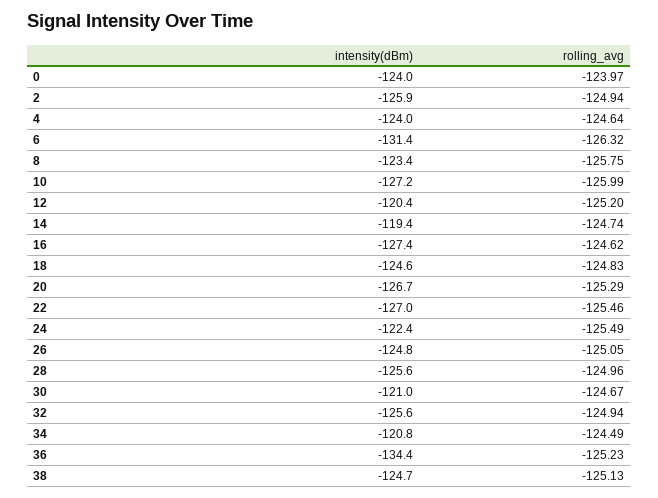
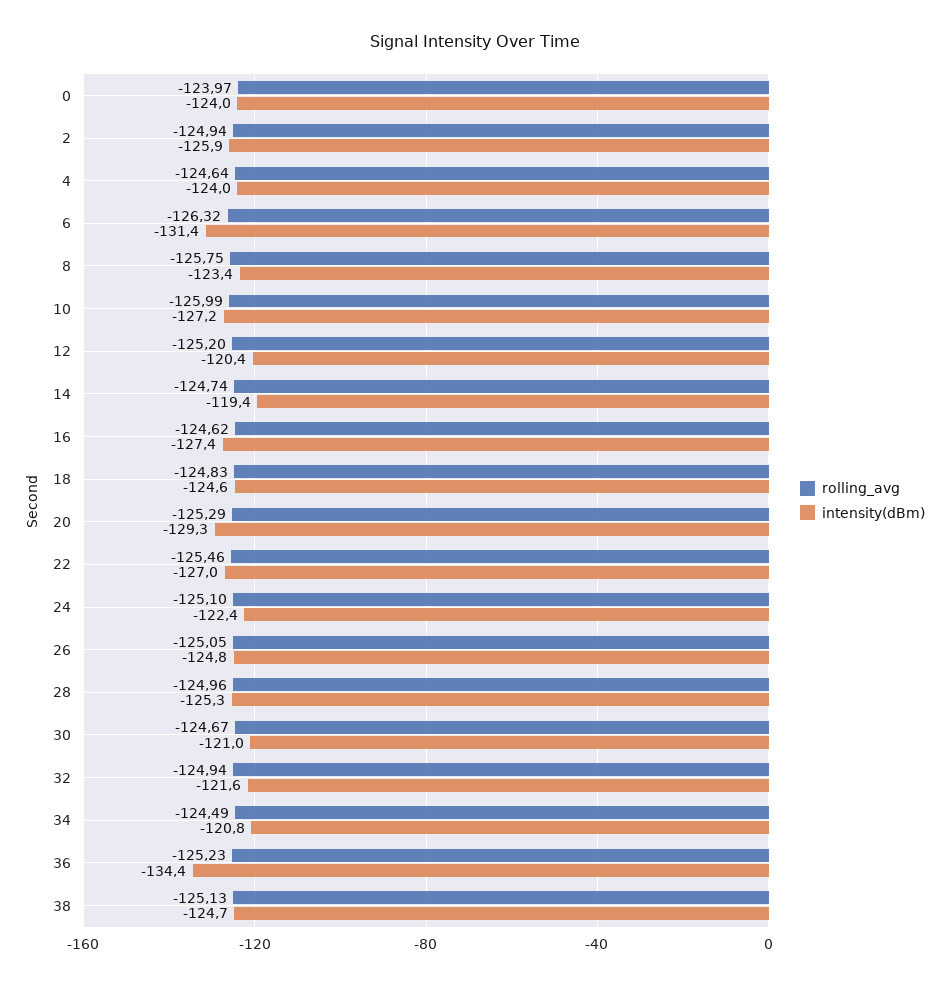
intensity(dBm), 20: -126.7 -> -129.3
rolling_avg, 24: -125.49 -> -125.1
intensity(dBm), 28: -125.6 -> -125.3
intensity(dBm), 32: -125.6 -> -121.6

